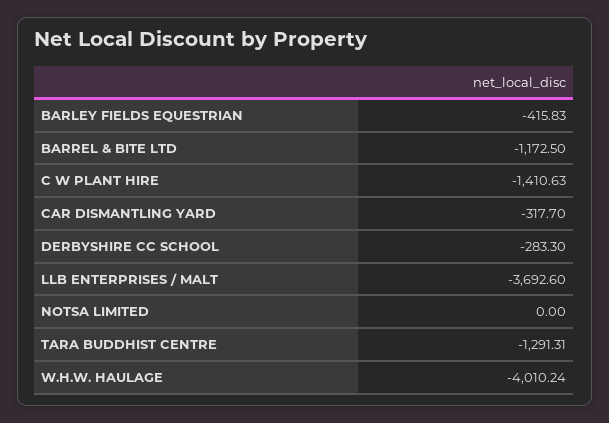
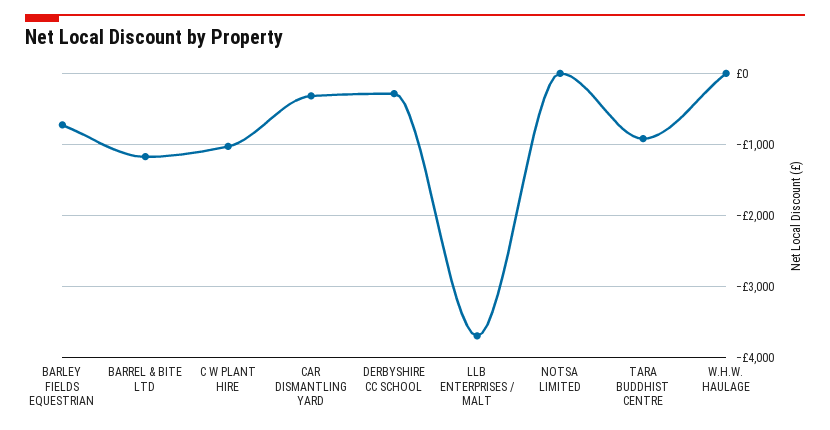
BARLEY FIELDS EQUESTRIAN: -415.83 -> -700
C W PLANT HIRE: -1410.63 -> -1000
TARA BUDDHIST CENTRE: -1291.31 -> -900
W.H.W. HAULAGE: -4010.24 -> 0

